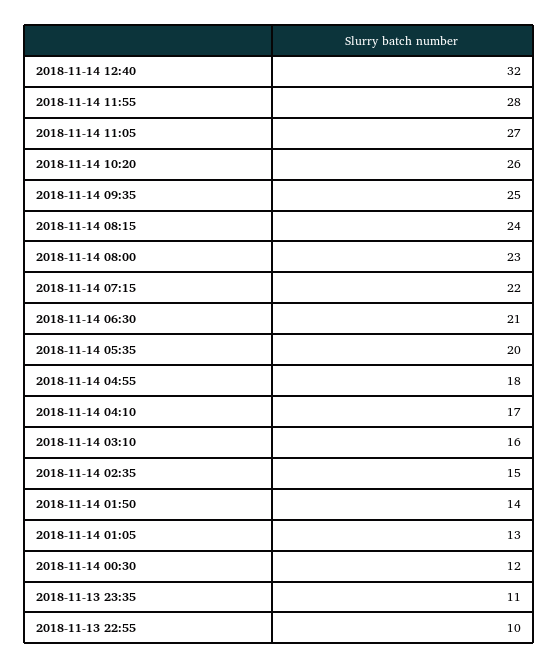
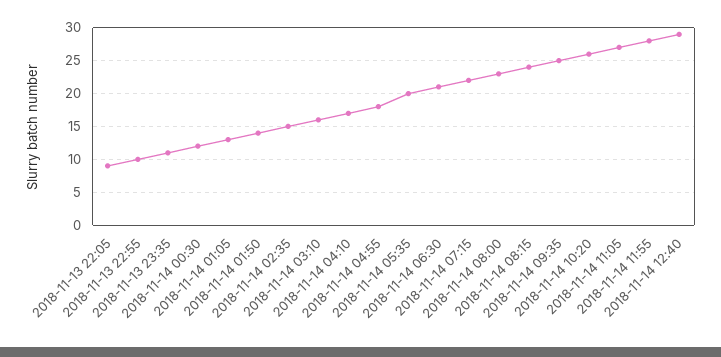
2018-11-14 12:40: 32 -> 29
2018-11-13 22:05: none -> 9

